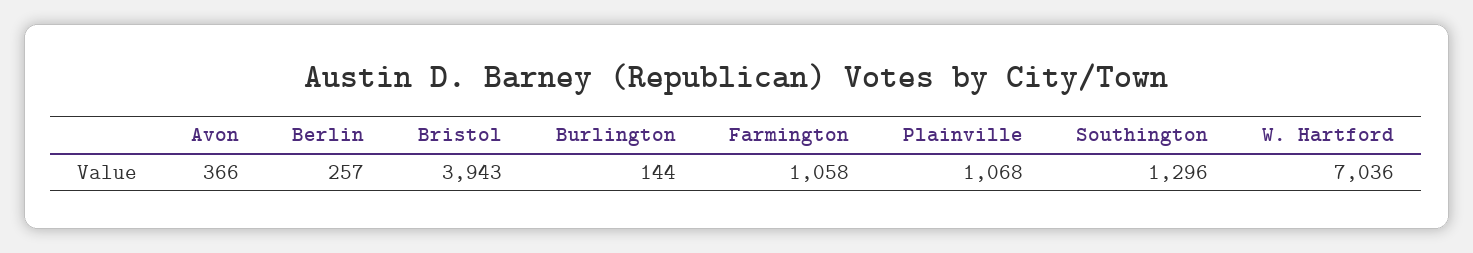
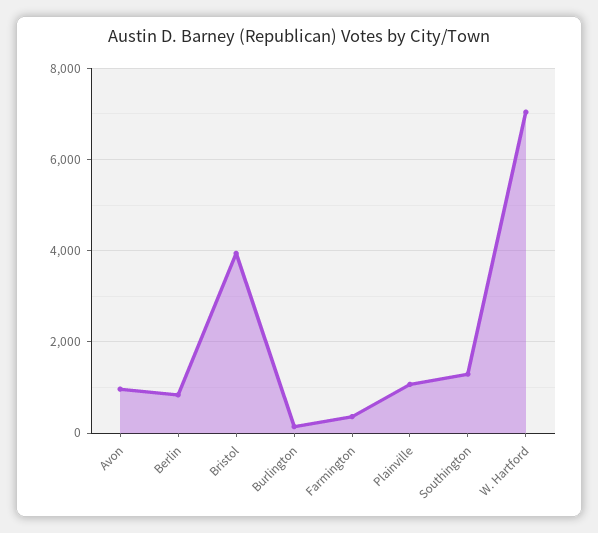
Avon: 366 -> 1000
Berlin: 257 -> 800
Farmington: 1058 -> 400

